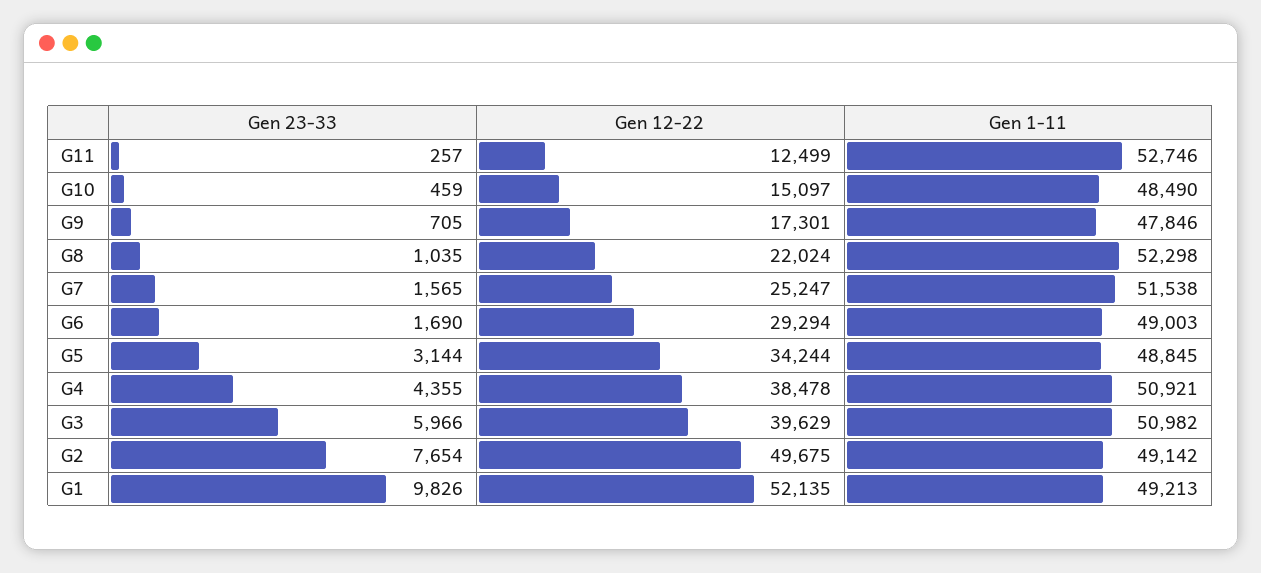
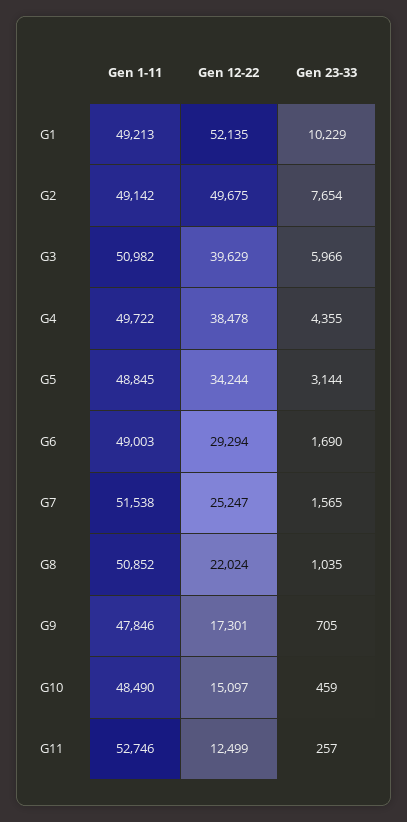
Gen 1-11, G8: 52298 -> 50852
Gen 1-11, G4: 50921 -> 49722
Gen 23-33, G1: 9826 -> 10229

